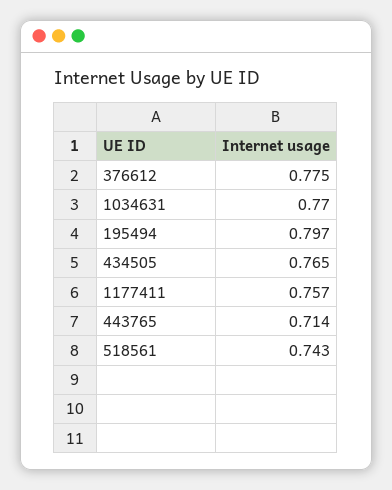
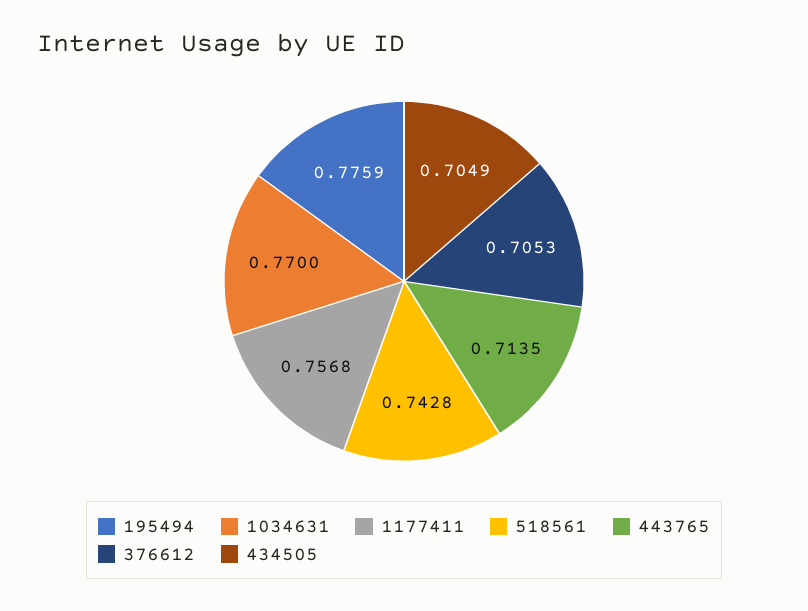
376612: 0.775 -> 0.7053
195494: 0.797 -> 0.7759
434505: 0.765 -> 0.7049

